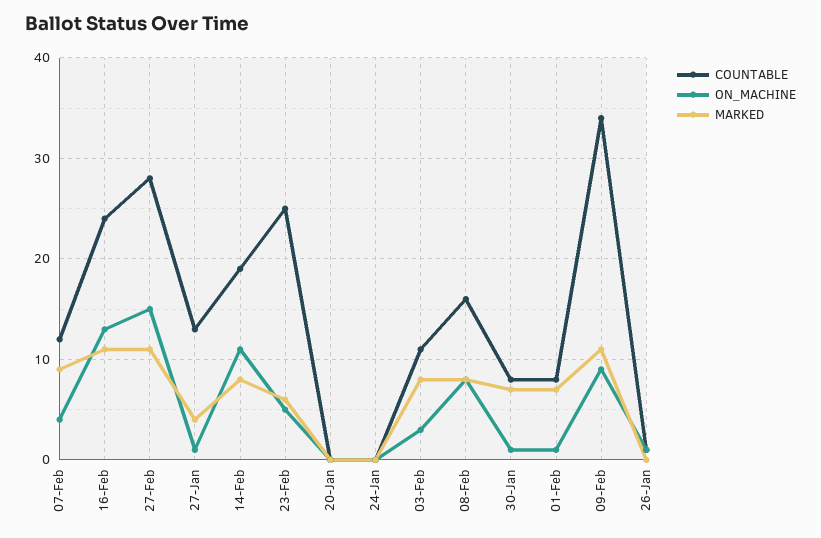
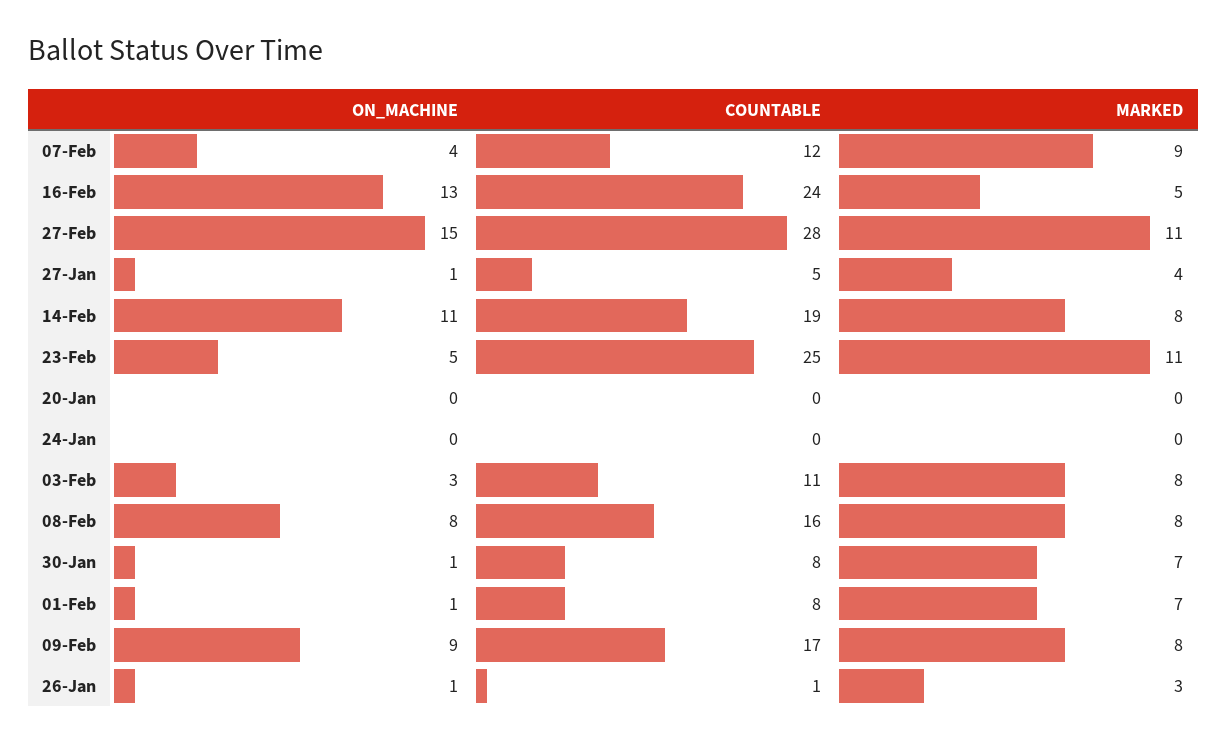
MARKED, 16-Feb: 11 -> 5
COUNTABLE, 27-Jan: 13 -> 5
MARKED, 23-Feb: 6 -> 11
COUNTABLE, 09-Feb: 34 -> 17
MARKED, 09-Feb: 11 -> 8
MARKED, 26-Jan: 0 -> 3

